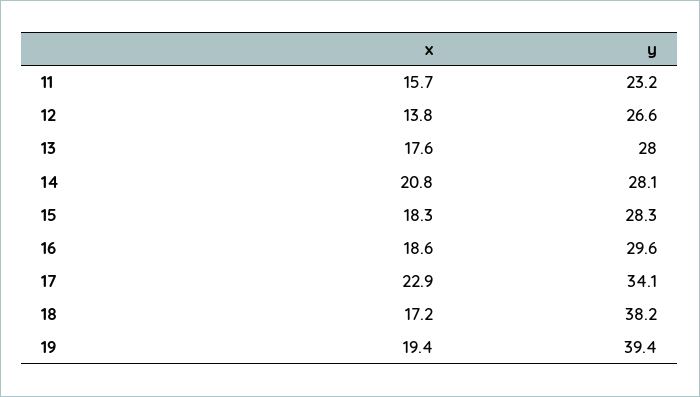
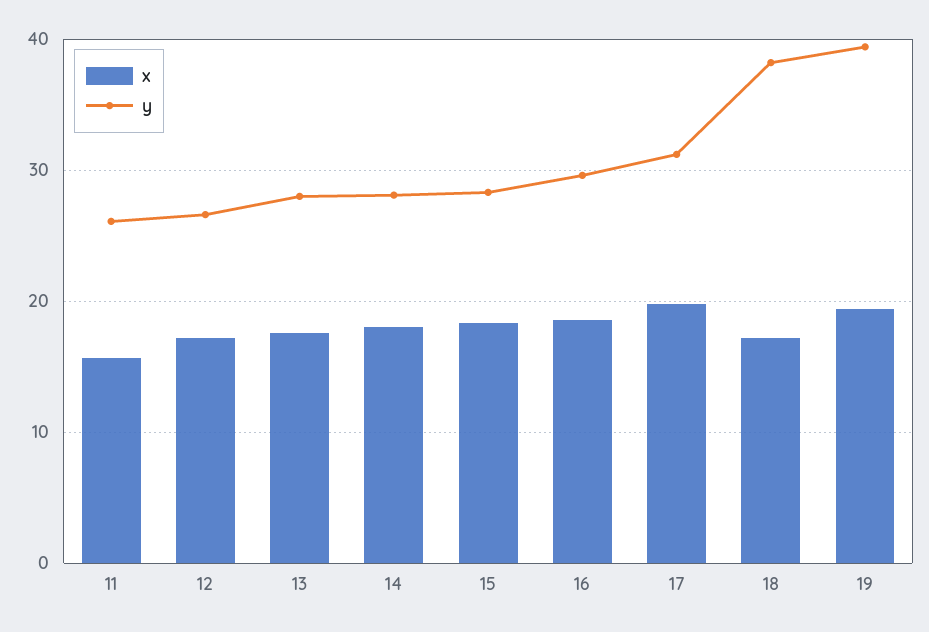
y, 11: 23.2 -> 26
x, 12: 13.8 -> 17
x, 14: 20.8 -> 18
x, 17: 22.9 -> 20
y, 17: 34.1 -> 31

